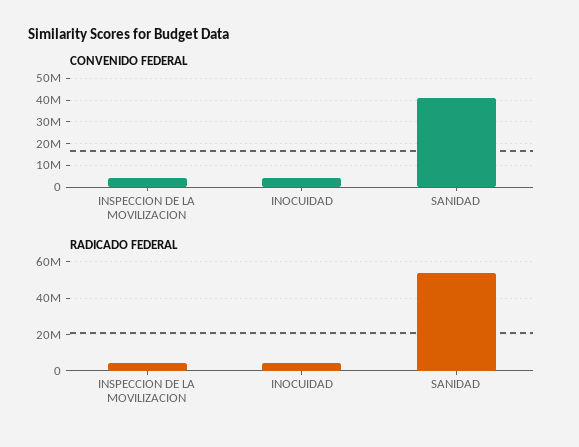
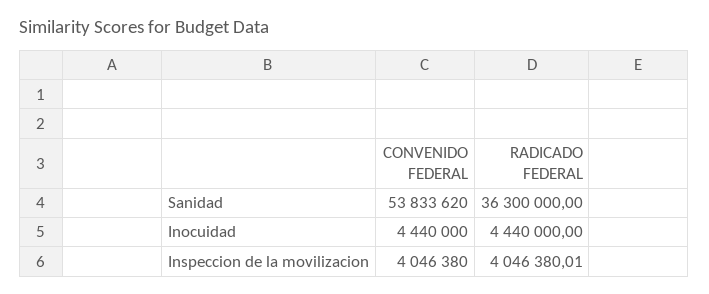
CONVENIDO FEDERAL, SANIDAD: 40000000 -> 53833620
RADICADO FEDERAL, SANIDAD: 55000000 -> 36300000

